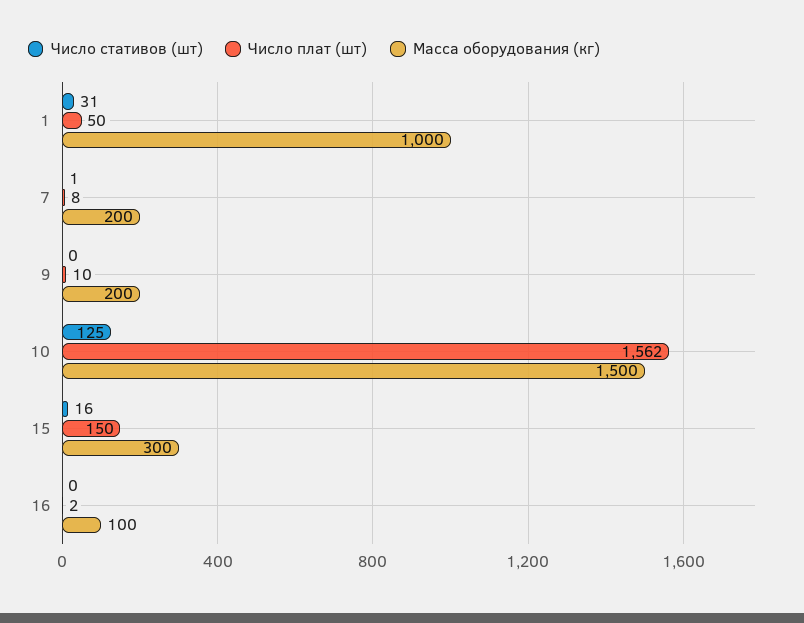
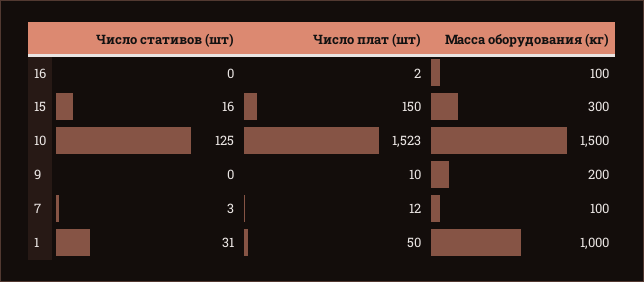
Число стативов (шт), 7: 1 -> 3
Число плат (шт), 7: 8 -> 12
Масса оборудования (кг), 7: 200 -> 100
Число плат (шт), 10: 1562 -> 1523

